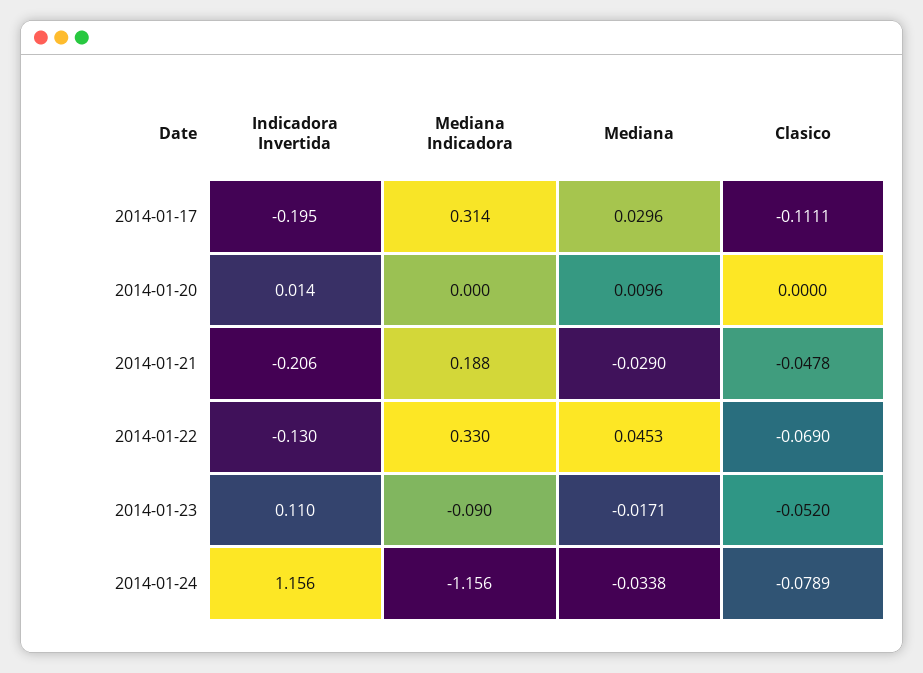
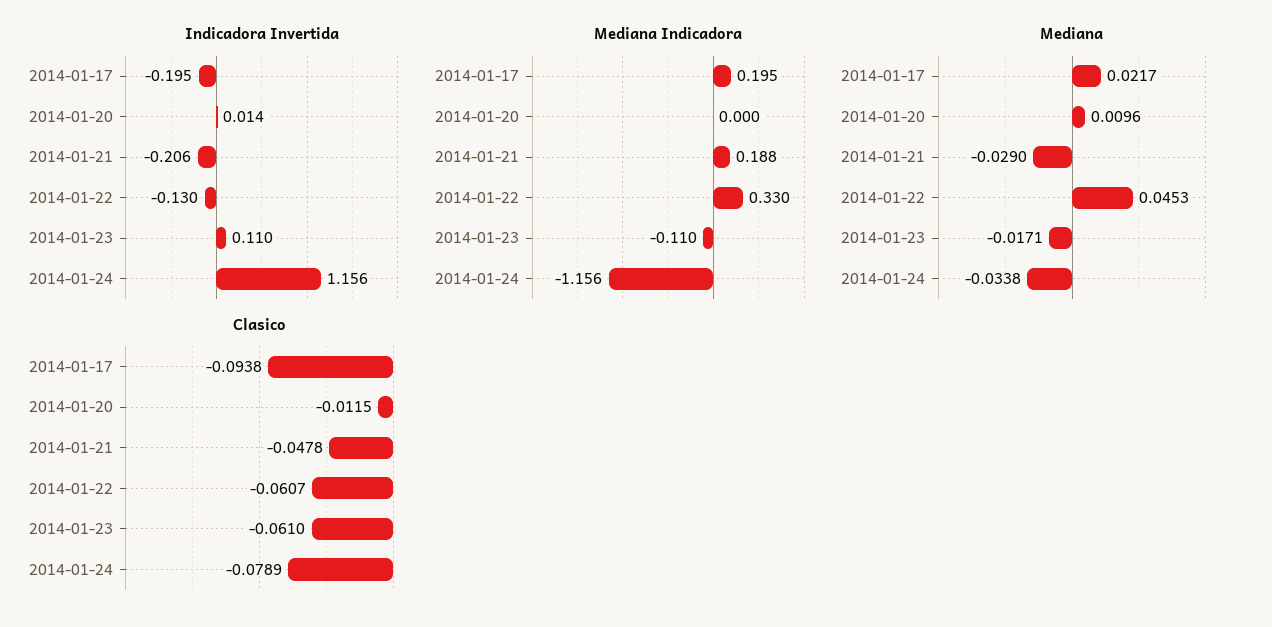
Mediana Indicadora, 2014-01-17: 0.314 -> 0.195
Mediana, 2014-01-17: 0.0296 -> 0.0217
Clasico, 2014-01-17: -0.1111 -> -0.0938
Clasico, 2014-01-20: 0 -> -0.0115
Clasico, 2014-01-22: -0.069 -> -0.0607
Mediana Indicadora, 2014-01-23: -0.09 -> -0.11
Clasico, 2014-01-23: -0.052 -> -0.061

